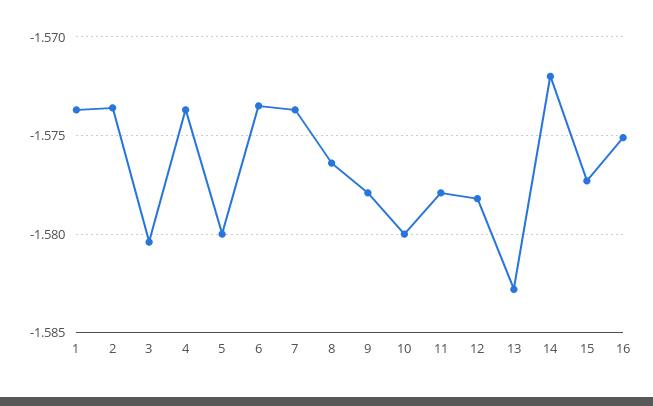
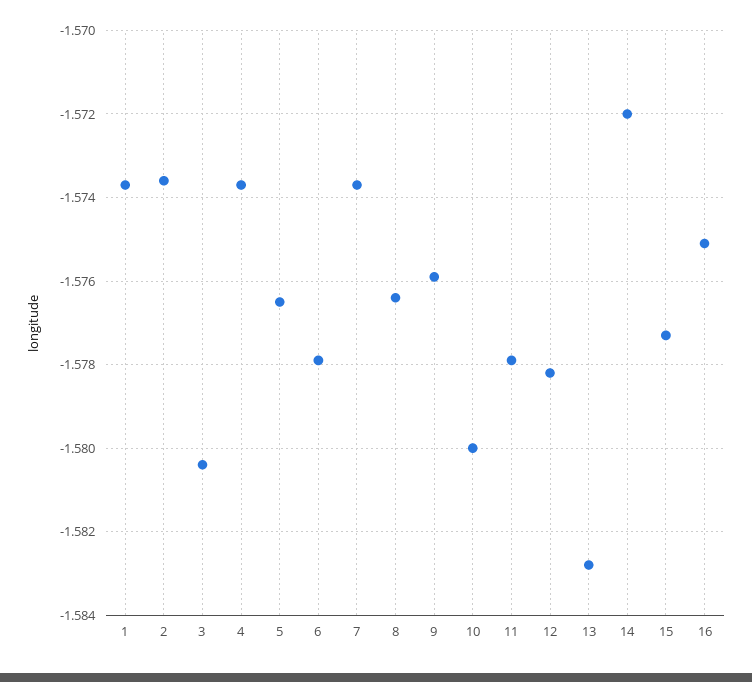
5: -1.58 -> -1.5765
6: -1.5735 -> -1.578
9: -1.578 -> -1.576

